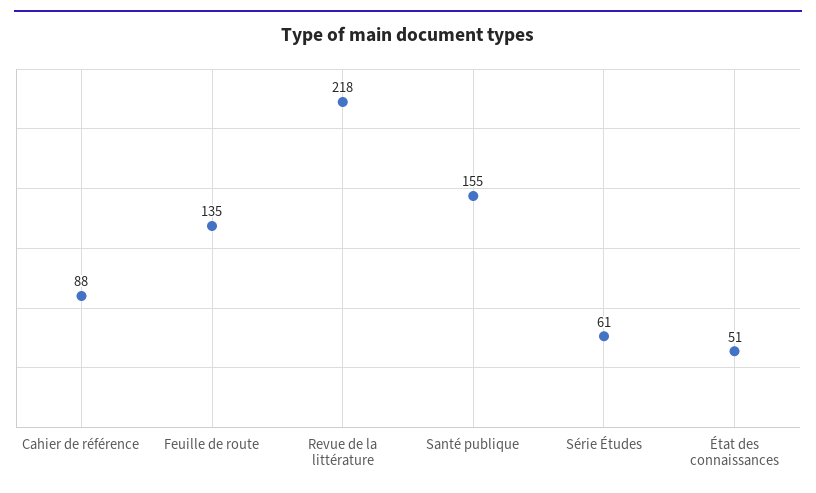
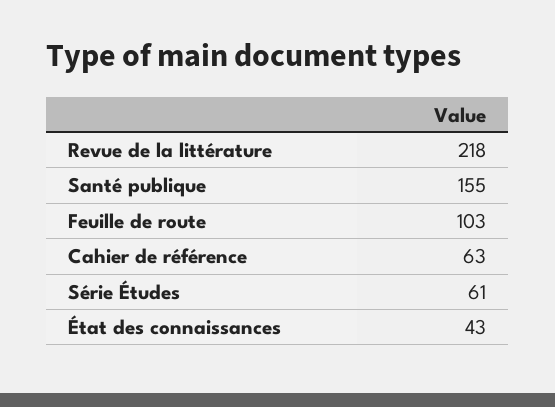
Cahier de référence: 88 -> 63
Feuille de route: 135 -> 103
État des connaissances: 51 -> 43

